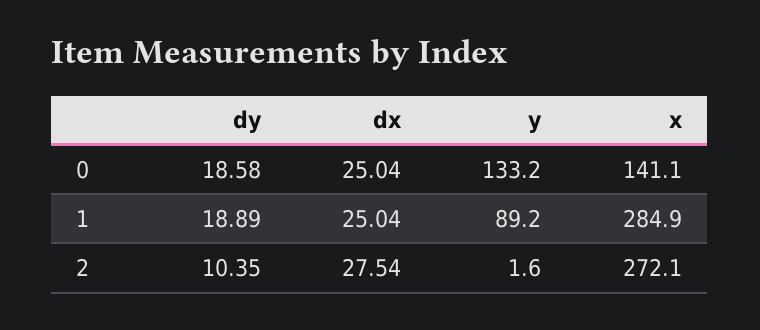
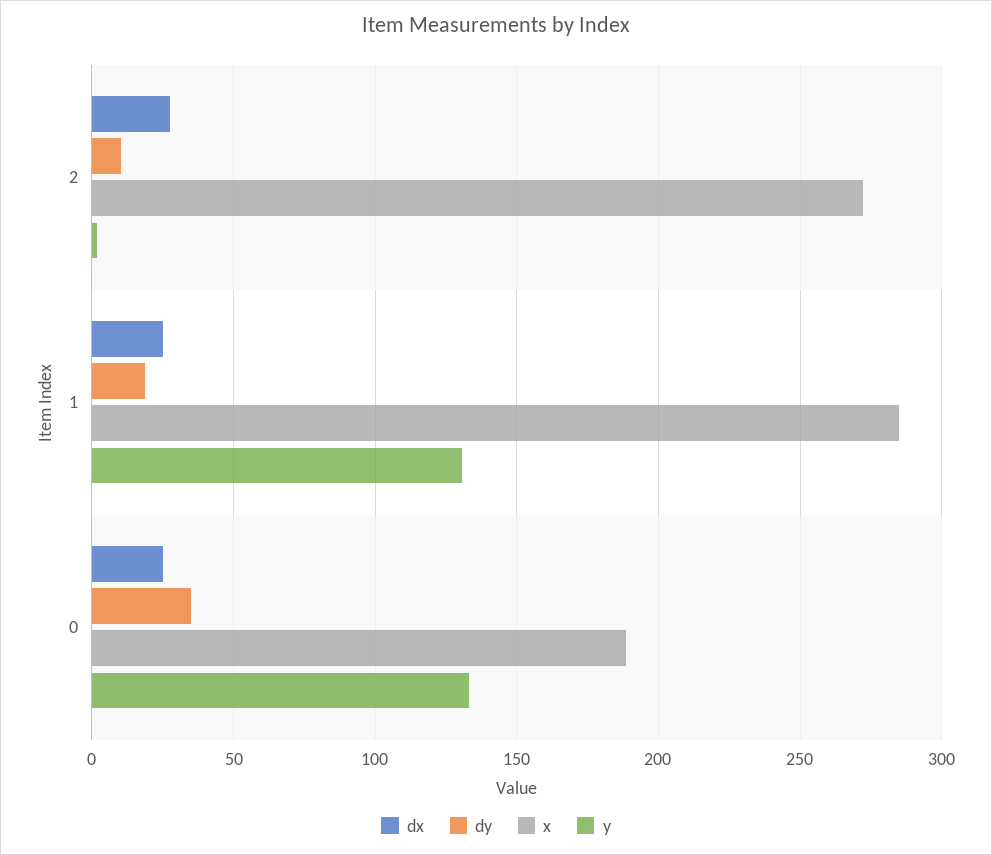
dy, 0: 18.58 -> 35
x, 0: 141.1 -> 190
y, 1: 89.2 -> 130

